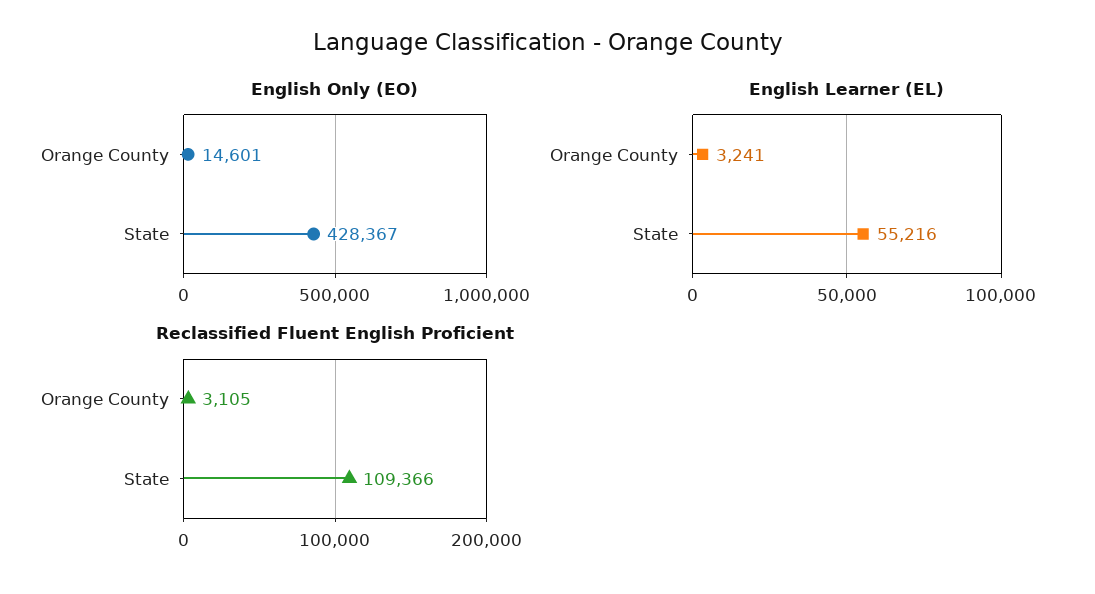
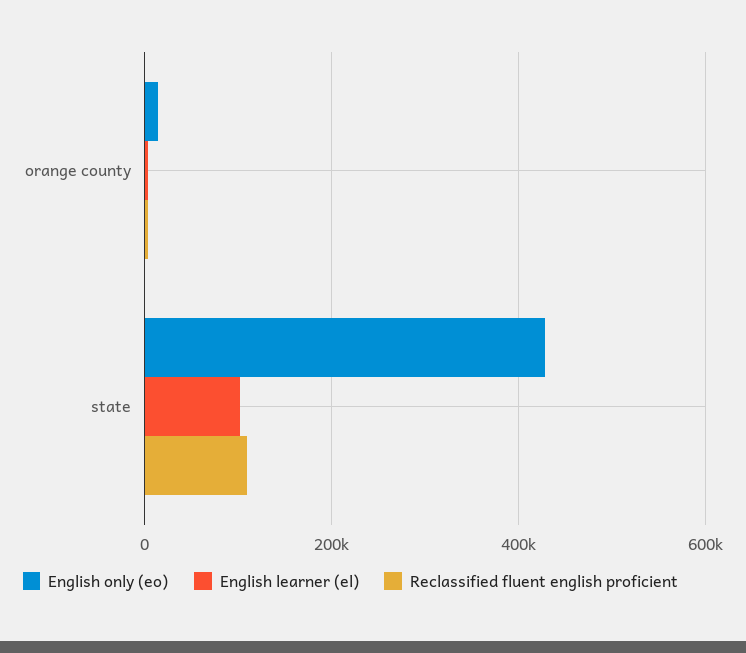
English Learner (EL), State: 55216 -> 100000

